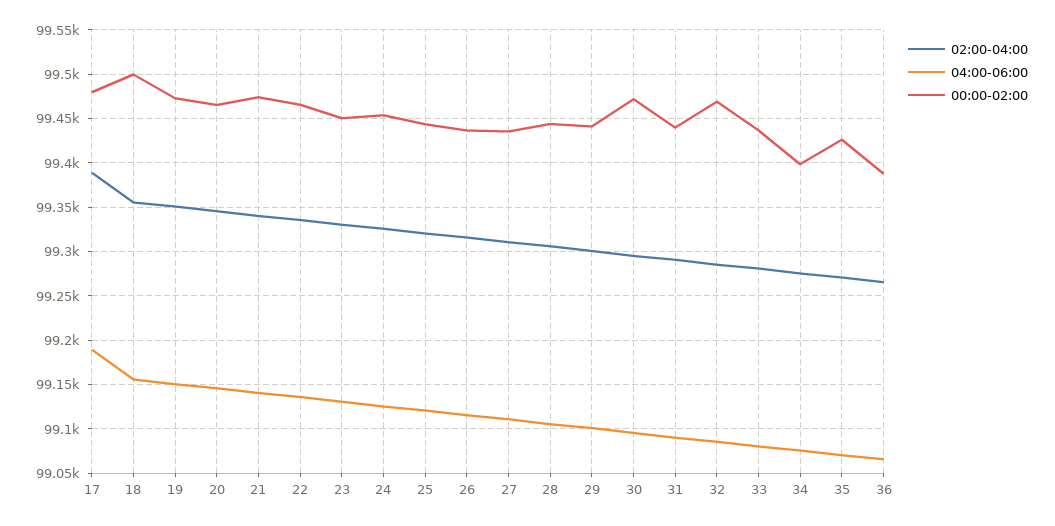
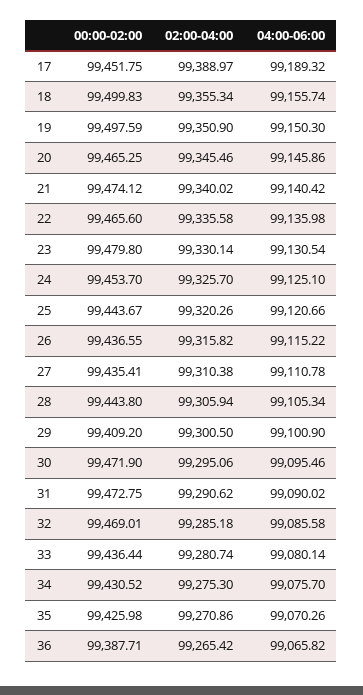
00:00-02:00, 17: 99480 -> 99451.75
00:00-02:00, 19: 99470 -> 99497.59
00:00-02:00, 23: 99450 -> 99479.8
00:00-02:00, 29: 99440 -> 99409.2
00:00-02:00, 31: 99440 -> 99472.75
00:00-02:00, 34: 99400 -> 99430.52

